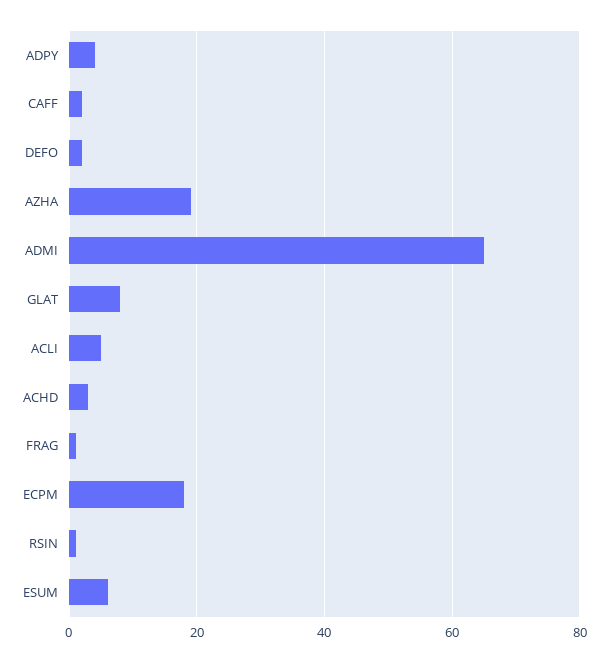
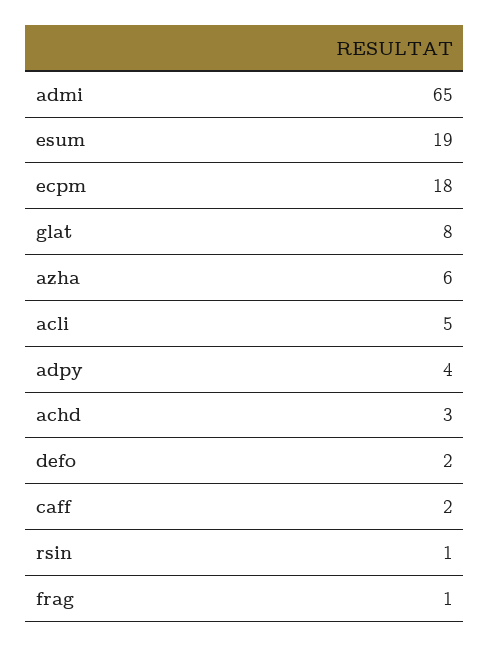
AZHA: 20 -> 6
ESUM: 5 -> 19

